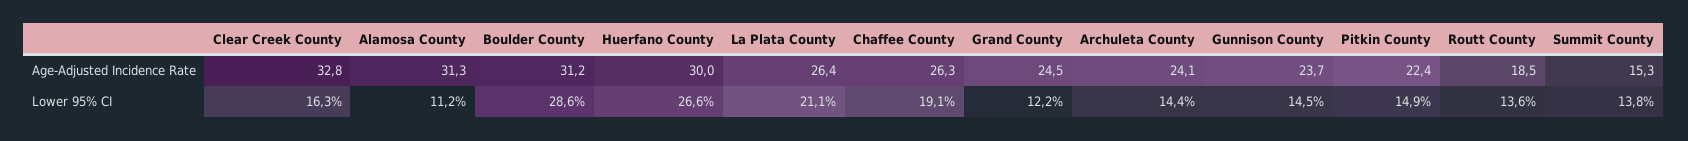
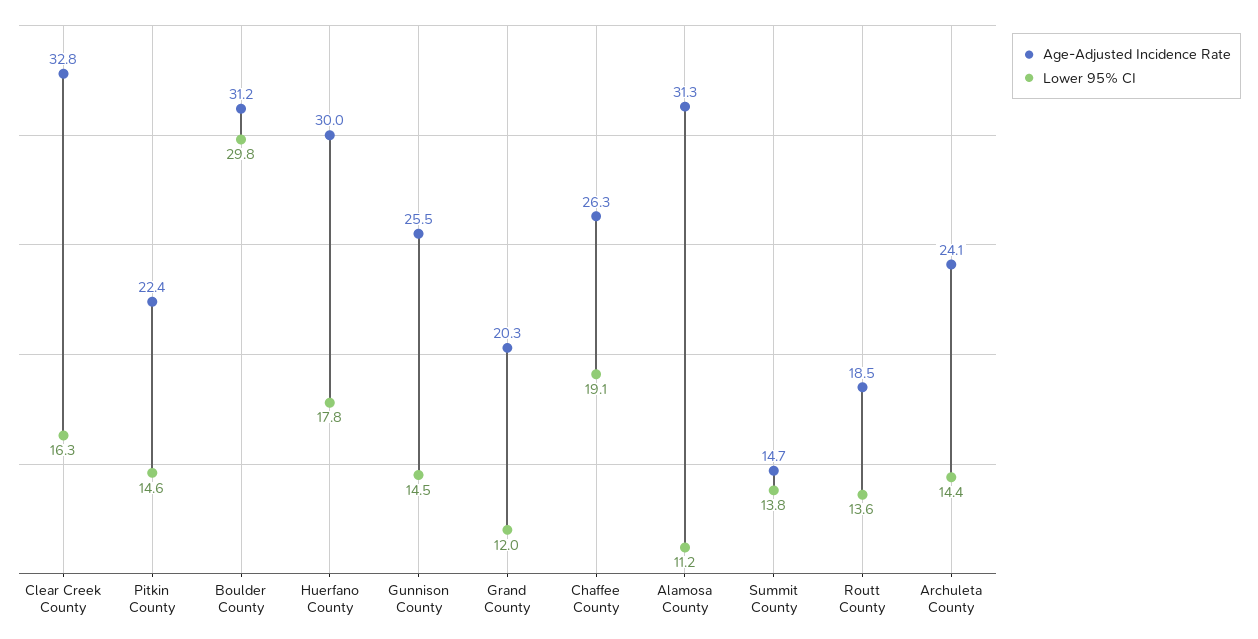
Age-Adjusted Incidence Rate, La Plata County: 26.4 -> none
Age-Adjusted Incidence Rate, Grand County: 24.5 -> 20.3
Age-Adjusted Incidence Rate, Gunnison County: 23.7 -> 25.5
Age-Adjusted Incidence Rate, Summit County: 15.3 -> 14.7
Lower 95% CI, Boulder County: 28.6 -> 29.8
Lower 95% CI, Huerfano County: 26.6 -> 17.8
Lower 95% CI, La Plata County: 21.1 -> none
Lower 95% CI, Grand County: 12.2 -> 12
Lower 95% CI, Pitkin County: 14.9 -> 14.6

